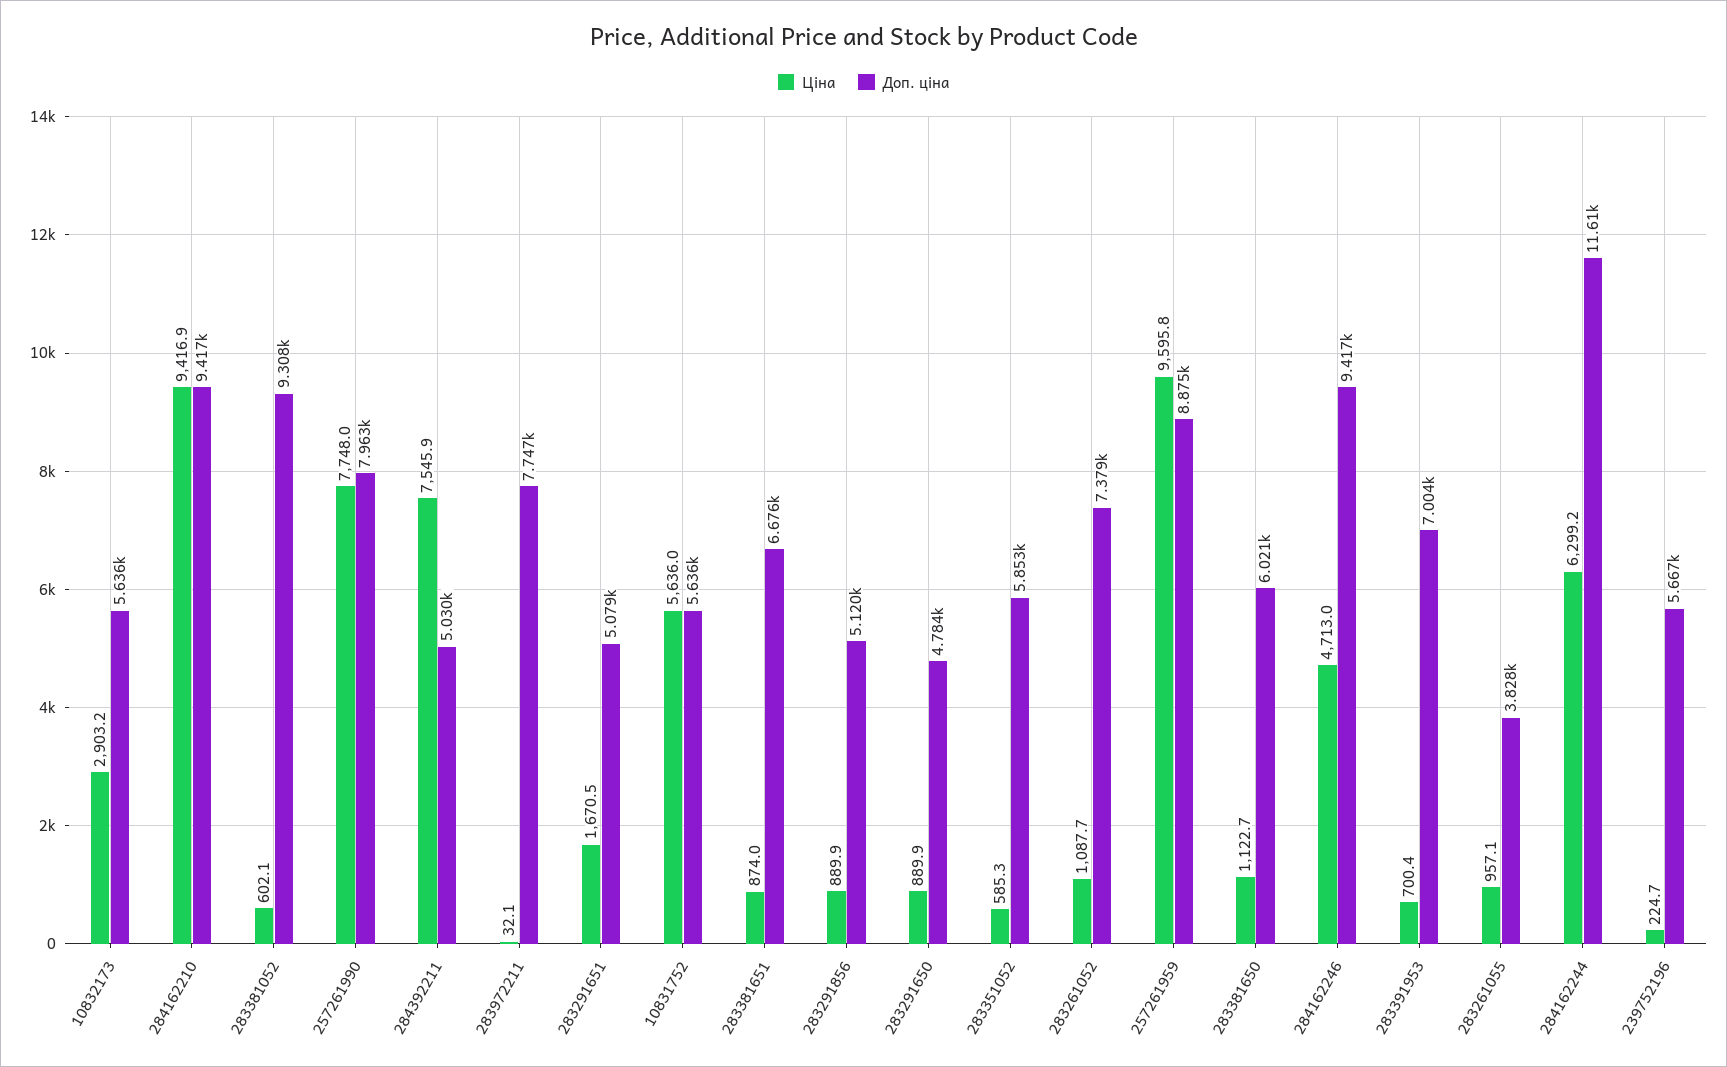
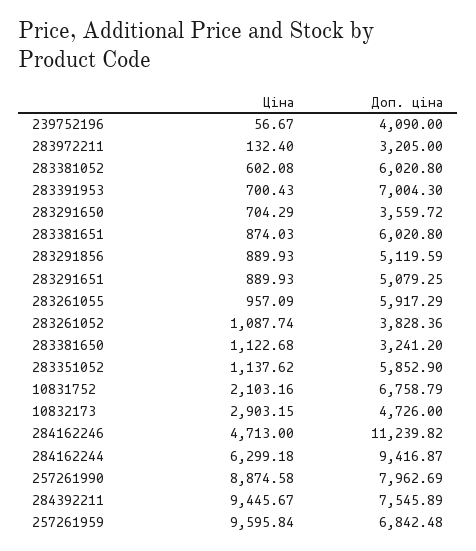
Доп. ціна, 10832173: 5636 -> 4726
Ціна, 284162210: 9416.9 -> none
Доп. ціна, 284162210: 9417 -> none
Доп. ціна, 283381052: 9308 -> 6020.8
Ціна, 257261990: 7748 -> 8874.58
Ціна, 284392211: 7545.9 -> 9445.67
Доп. ціна, 284392211: 5030 -> 7545.89
Ціна, 283972211: 32.1 -> 132.4
Доп. ціна, 283972211: 7747 -> 3205
Ціна, 283291651: 1670.5 -> 889.93
Ціна, 10831752: 5636 -> 2103.16
Доп. ціна, 10831752: 5636 -> 6758.79
Доп. ціна, 283381651: 6676 -> 6020.8
Ціна, 283291650: 889.9 -> 704.29
Доп. ціна, 283291650: 4784 -> 3559.72
Ціна, 283351052: 585.3 -> 1137.62
Доп. ціна, 283261052: 7379 -> 3828.36
Доп. ціна, 257261959: 8875 -> 6842.48
Доп. ціна, 283381650: 6021 -> 3241.2
Доп. ціна, 284162246: 9417 -> 11239.82
Доп. ціна, 283261055: 3828 -> 5917.29
Доп. ціна, 284162244: 11610 -> 9416.87
Ціна, 239752196: 224.7 -> 56.67
Доп. ціна, 239752196: 5667 -> 4090

